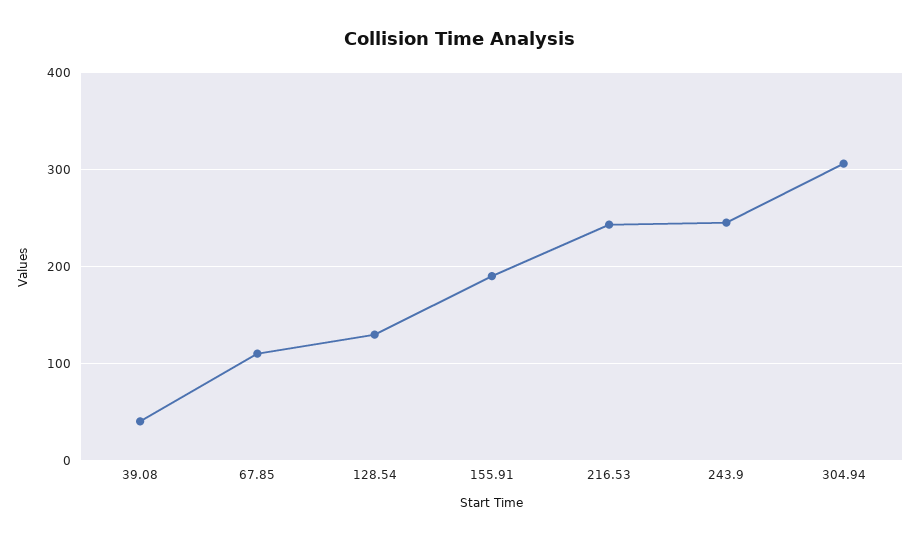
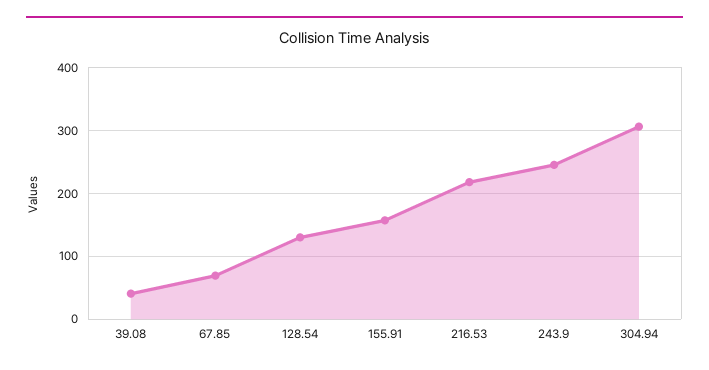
67.85: 110 -> 70
155.91: 190 -> 160
216.53: 240 -> 220

